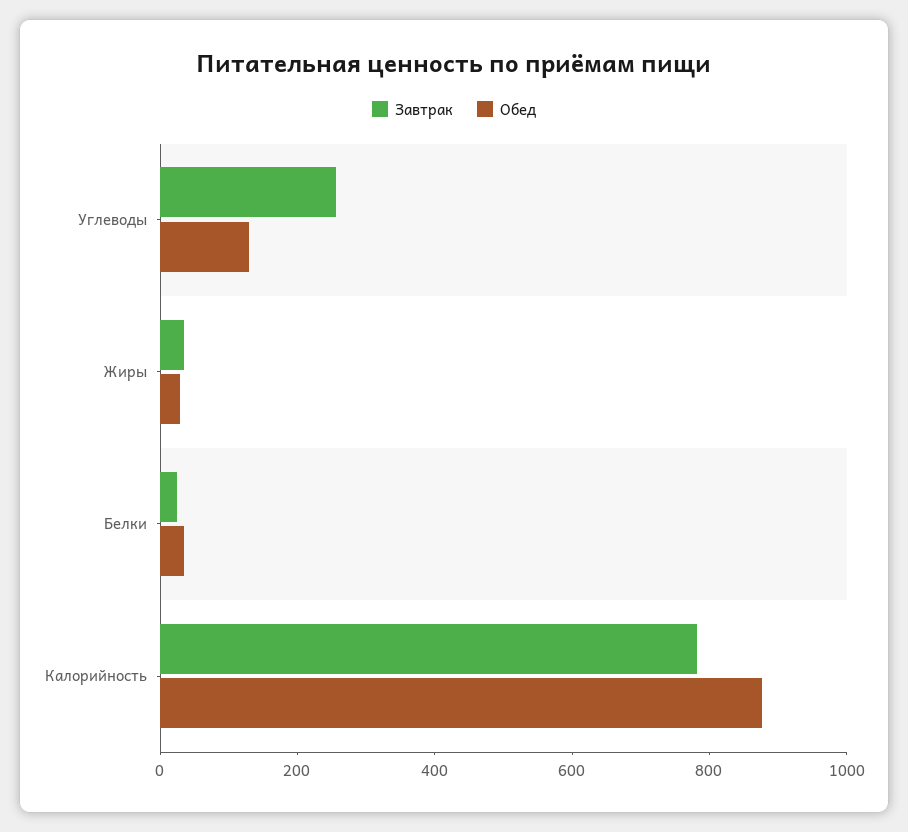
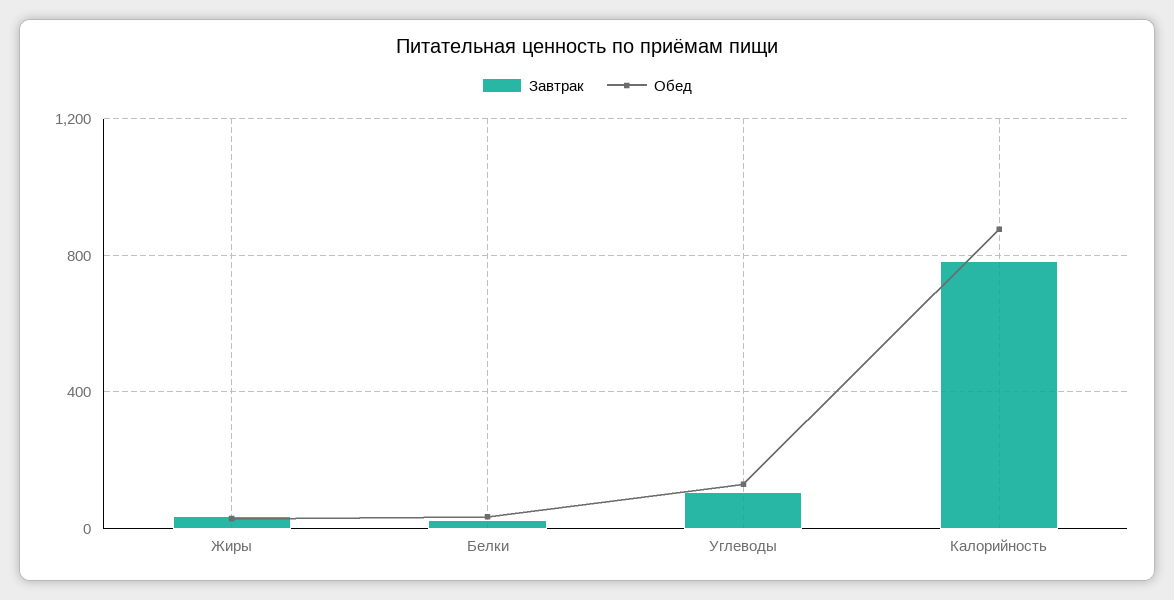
Завтрак, Углеводы: 250 -> 100

